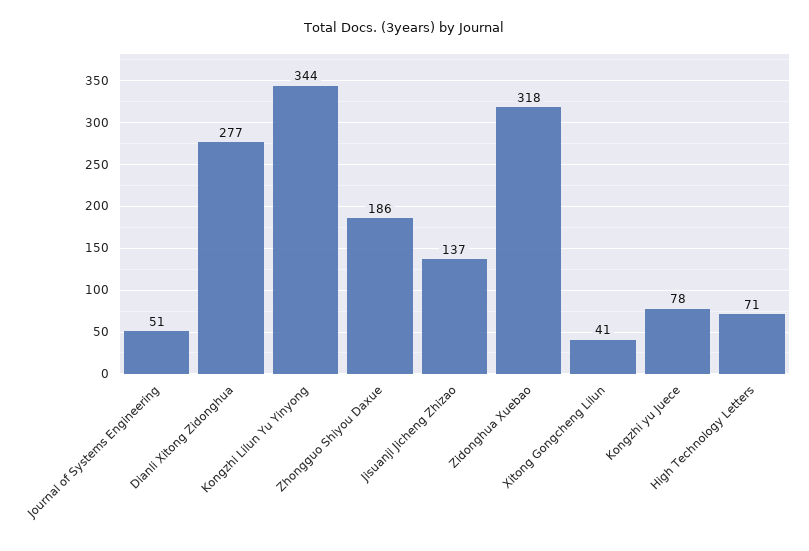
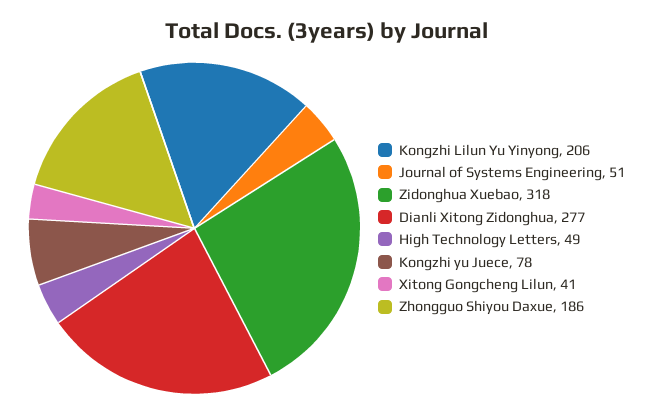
Kongzhi Lilun Yu Yinyong: 344 -> 206
Jisuanji Jicheng Zhizao: 137 -> none
High Technology Letters: 71 -> 49

